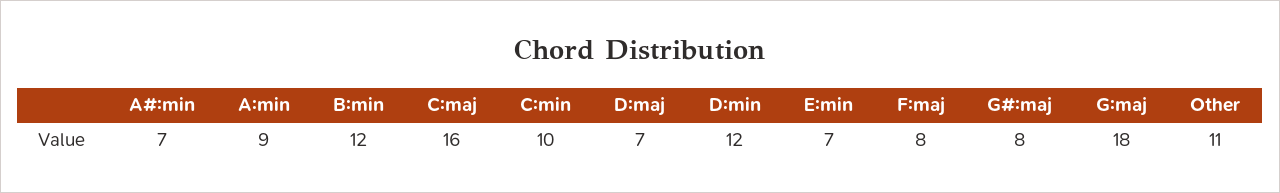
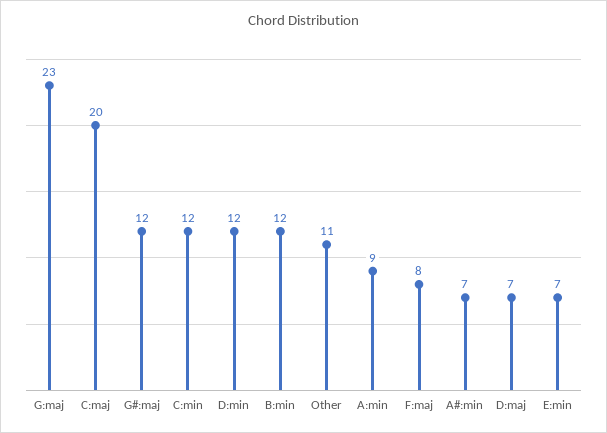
C:maj: 16 -> 20
C:min: 10 -> 12
G#:maj: 8 -> 12
G:maj: 18 -> 23

